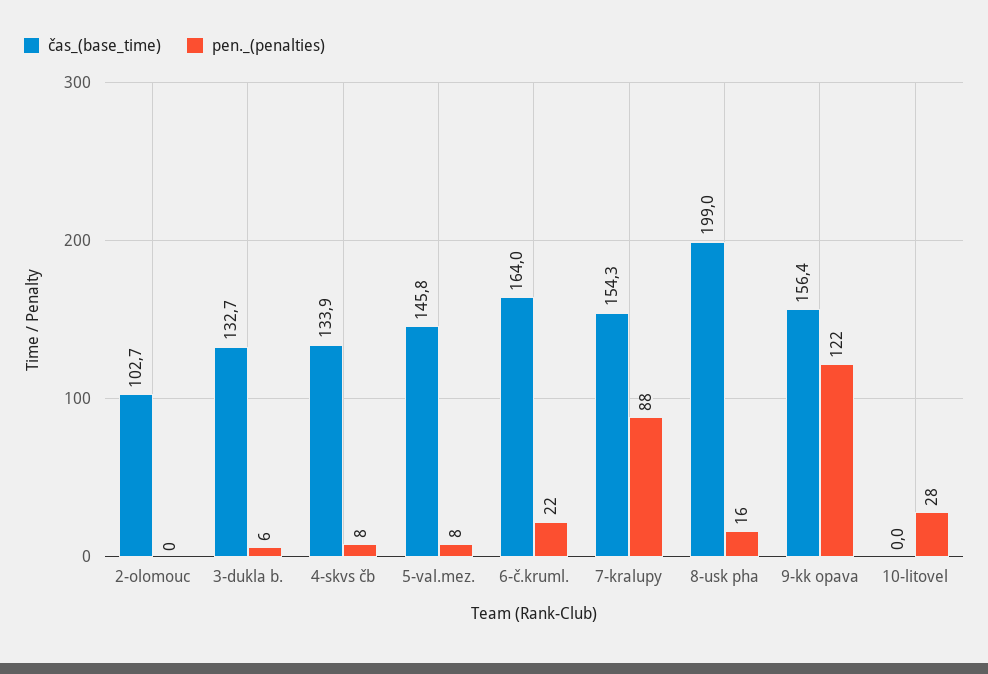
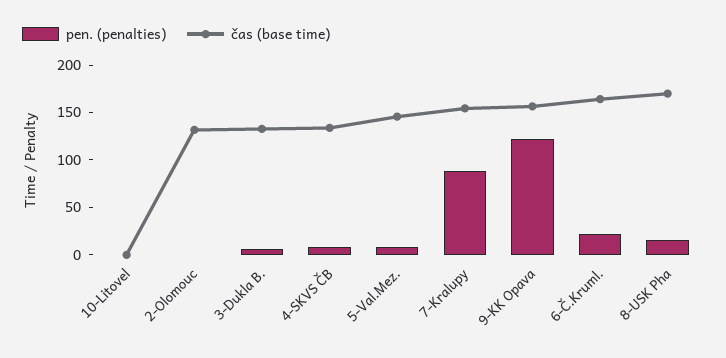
čas_(base_time), 2-olomouc: 102.7 -> 130
čas_(base_time), 8-usk pha: 199 -> 170
pen._(penalties), 10-litovel: 28 -> 0

